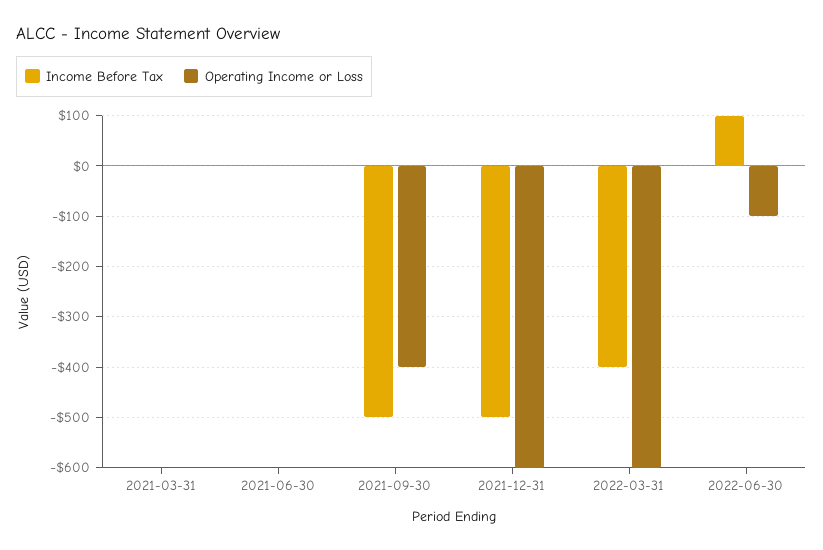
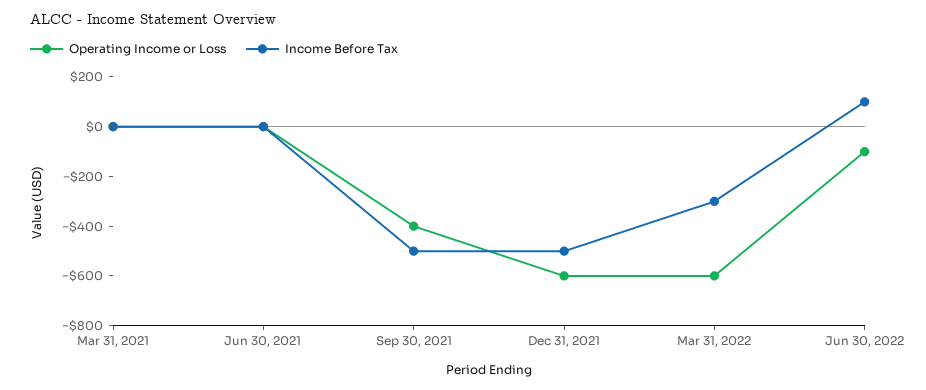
Income Before Tax, 2022-03-31: -400 -> -300

